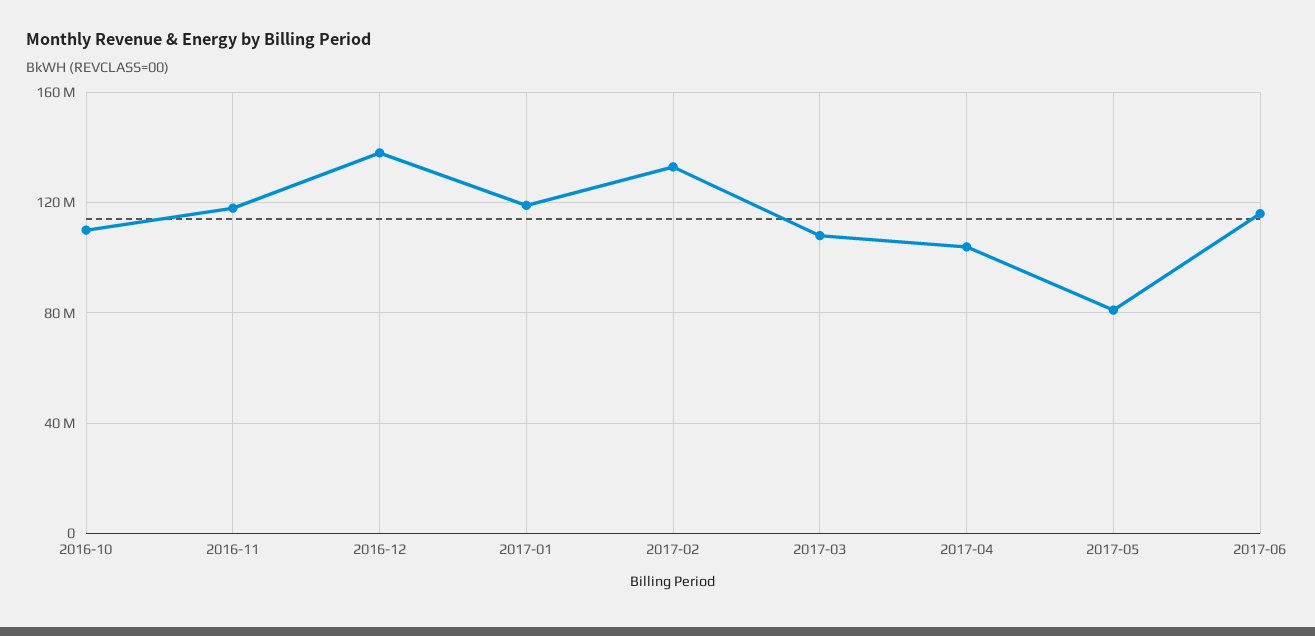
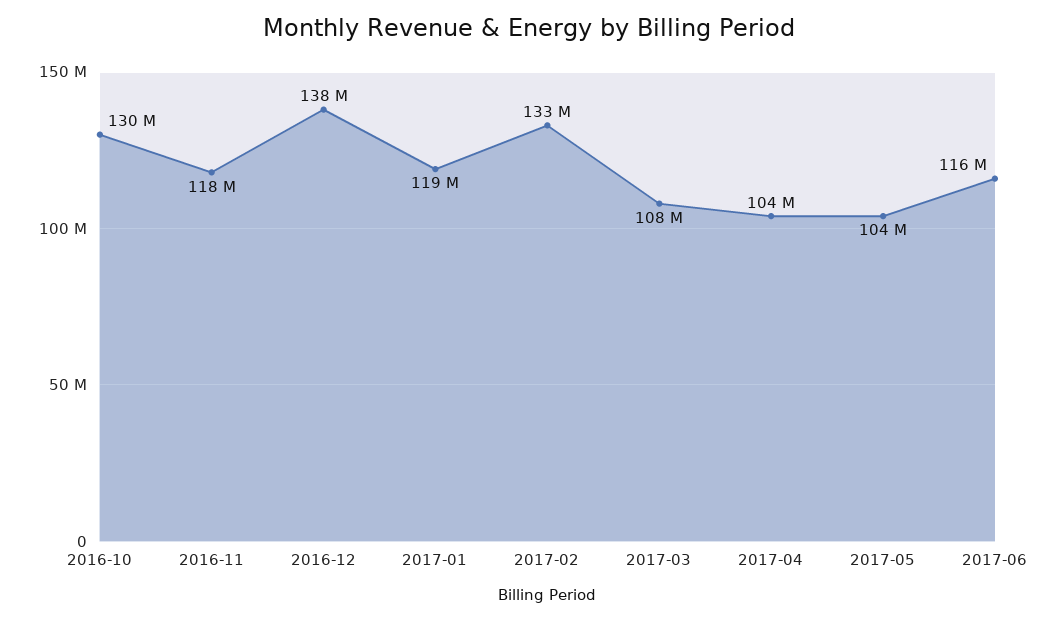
2016-10: 110000000 -> 130000000
2017-05: 80000000 -> 104000000

